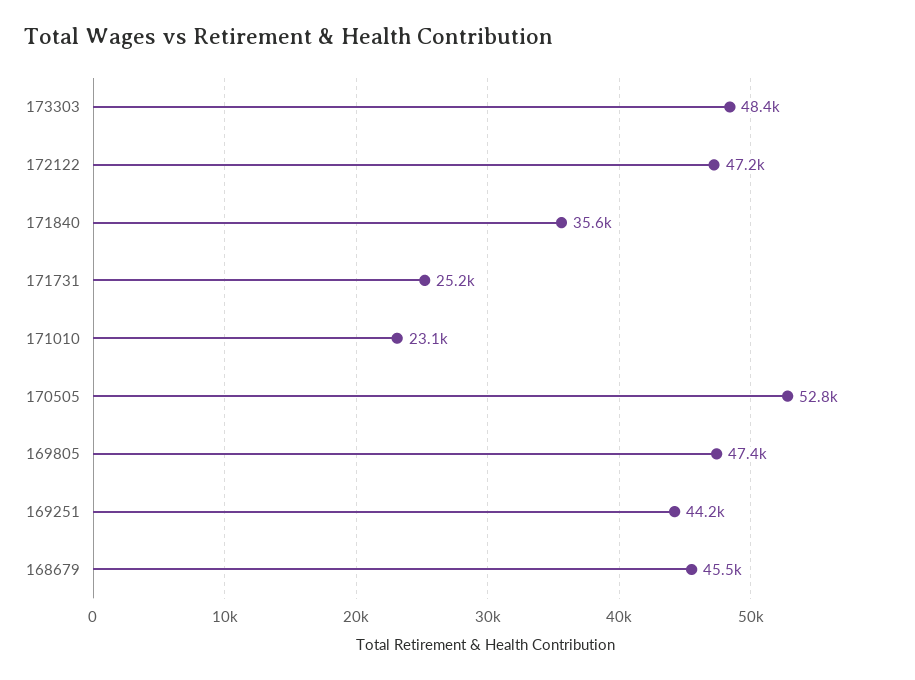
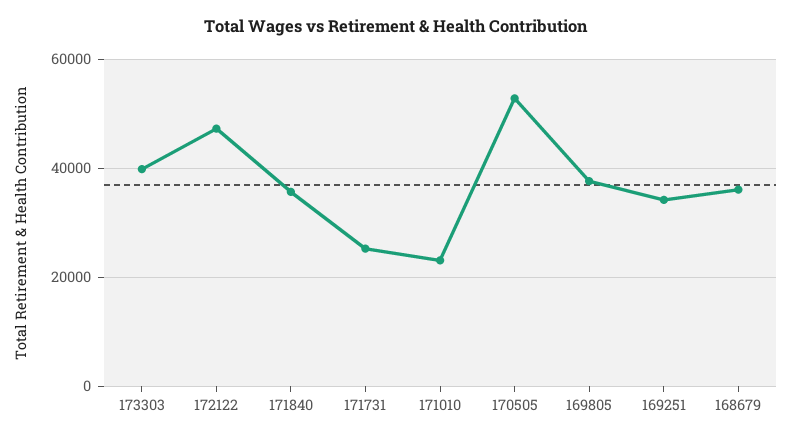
173303: 48400 -> 40000
169805: 47400 -> 38000
169251: 44200 -> 34000
168679: 45500 -> 36000

